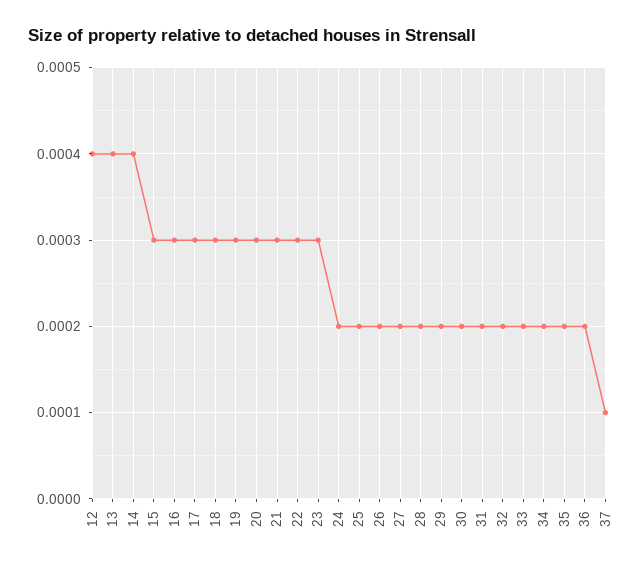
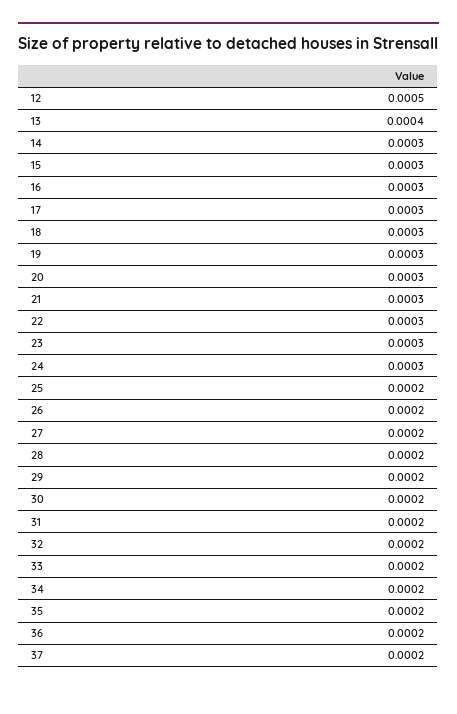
12: 0.0004 -> 0.0005
14: 0.0004 -> 0.0003
24: 0.0002 -> 0.0003
37: 0.0001 -> 0.0002

